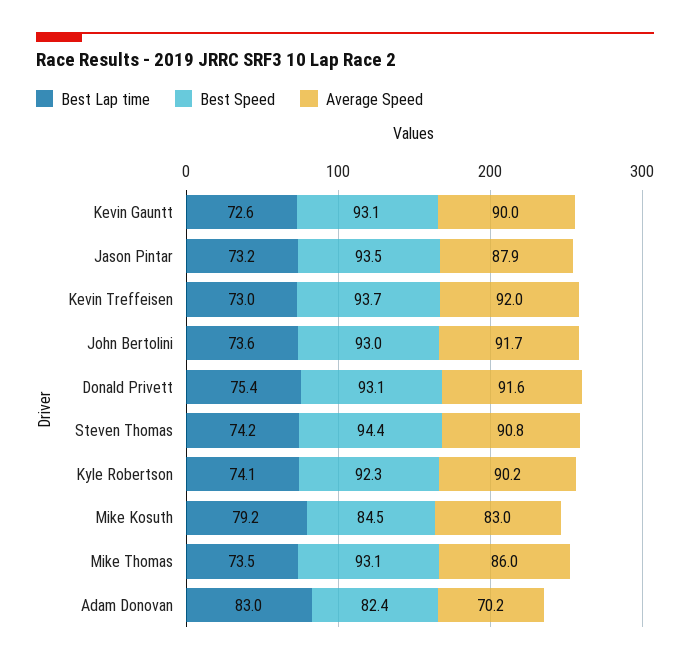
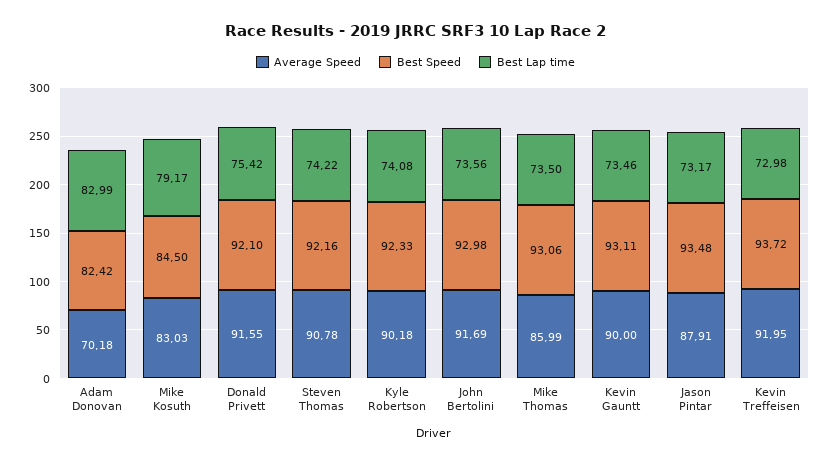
Best Lap time, Kevin Gauntt: 72.6 -> 73.46
Best Speed, Donald Privett: 93.1 -> 92.1
Best Speed, Steven Thomas: 94.4 -> 92.16

